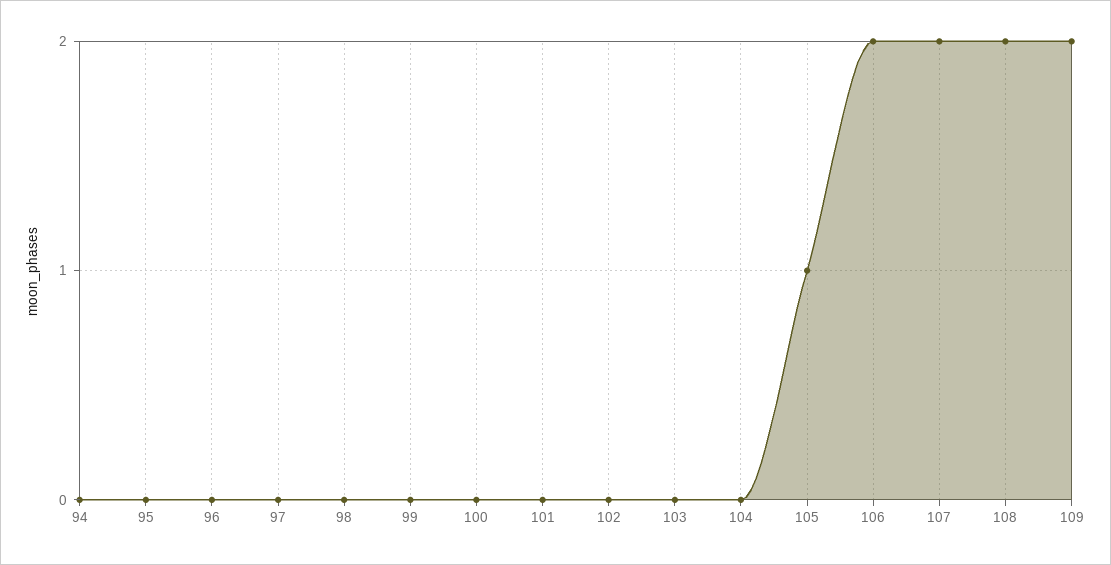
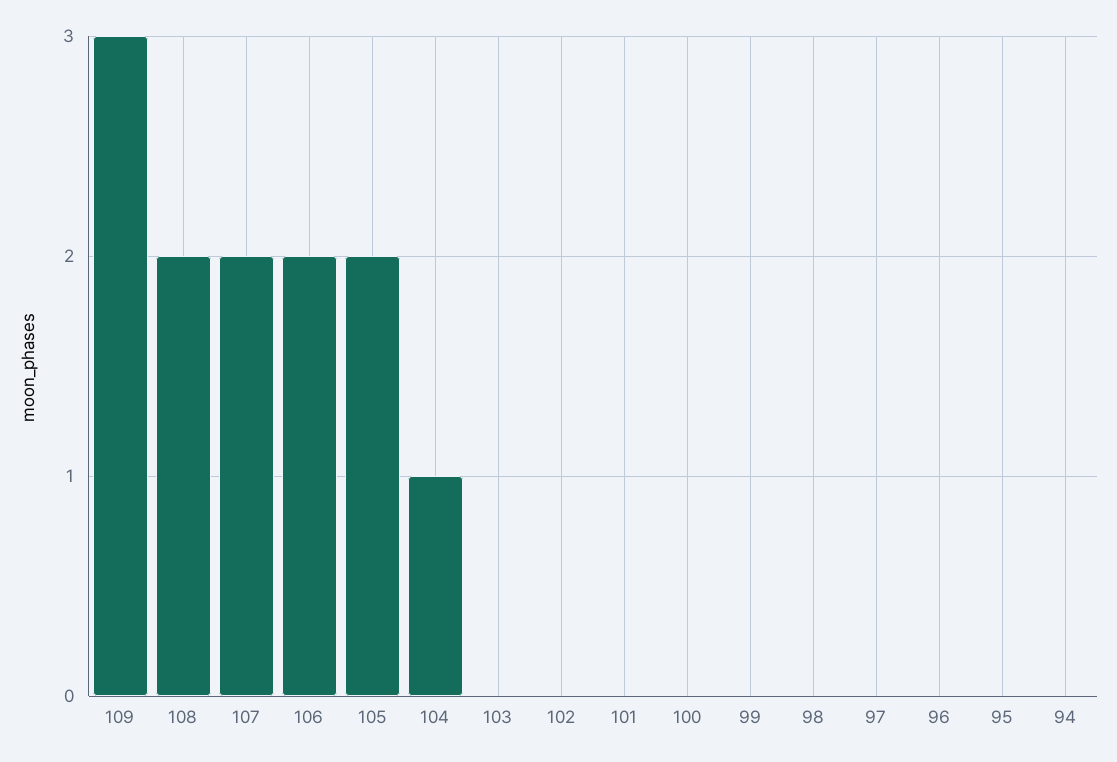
104: 0 -> 1
105: 1 -> 2
109: 2 -> 3

